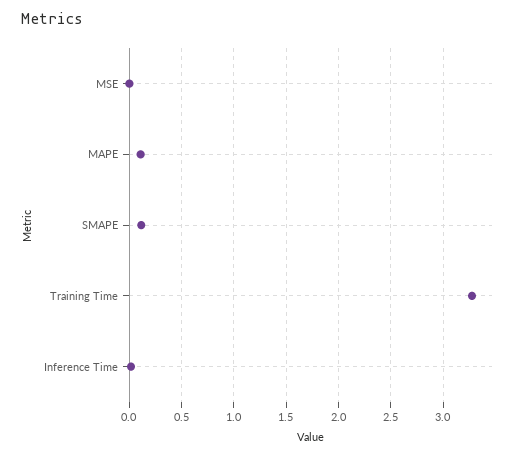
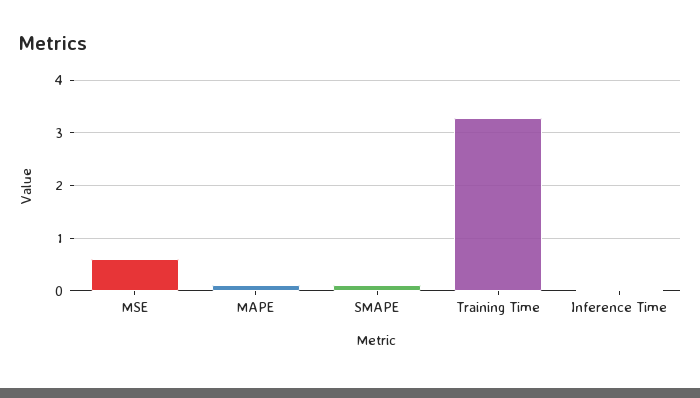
MSE: 0 -> 0.6

